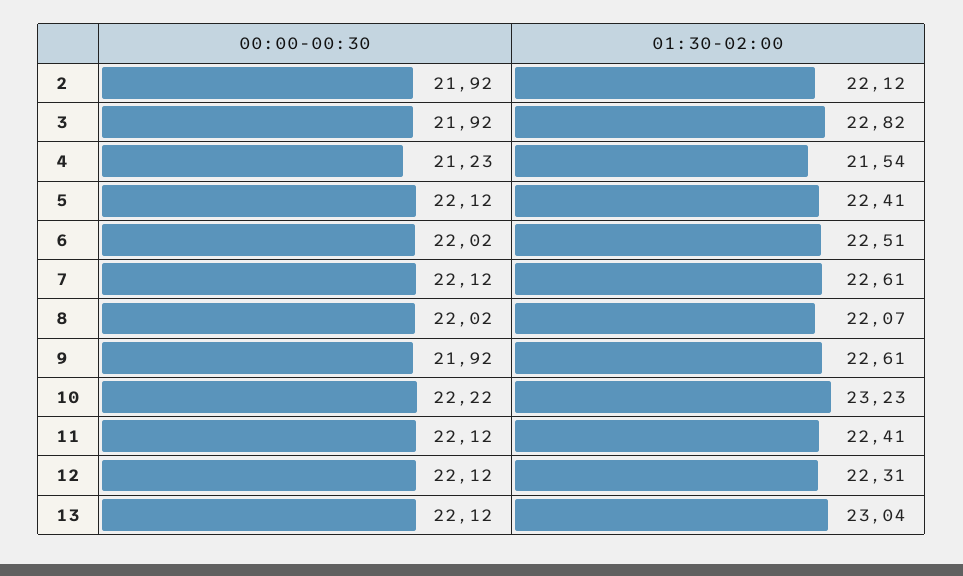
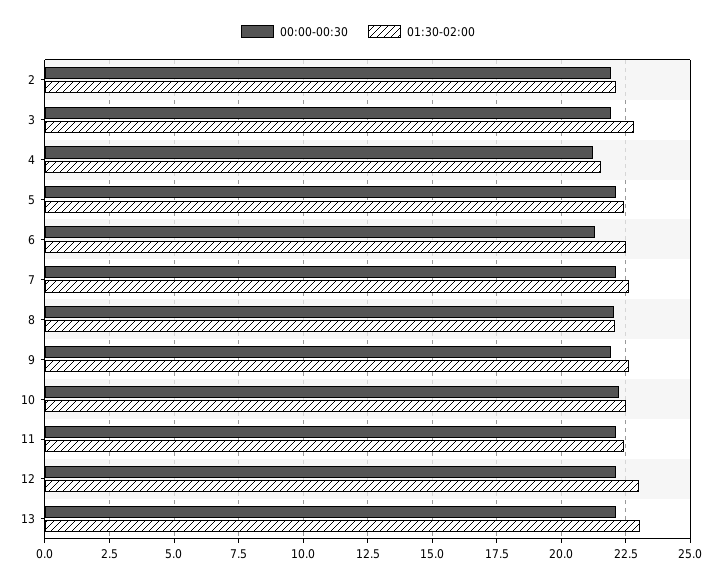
00:00-00:30, 6: 22.02 -> 21.25
01:30-02:00, 10: 23.23 -> 22.5
01:30-02:00, 12: 22.31 -> 23

